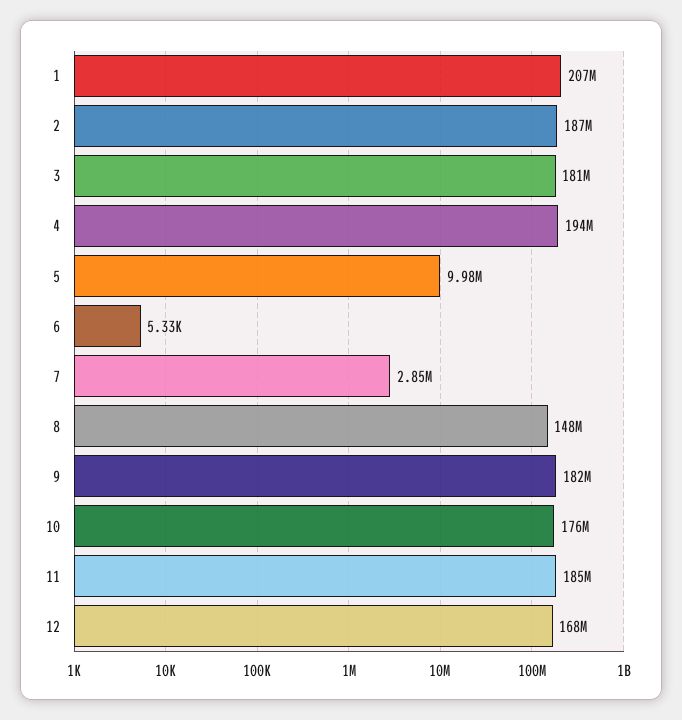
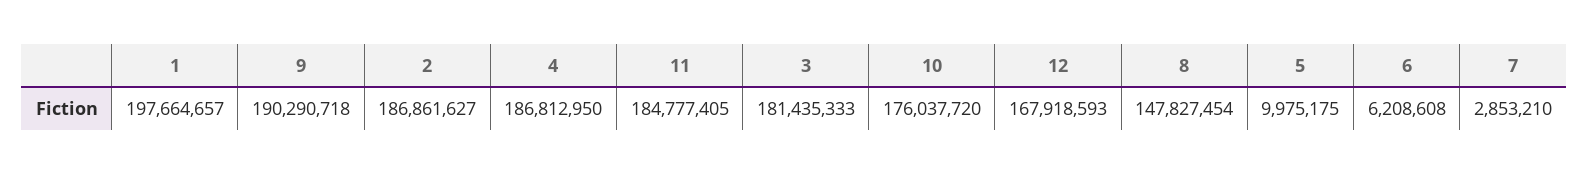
1: 207000000 -> 197664657
4: 194000000 -> 186812950
6: 5330 -> 6208608
9: 182000000 -> 190290718

